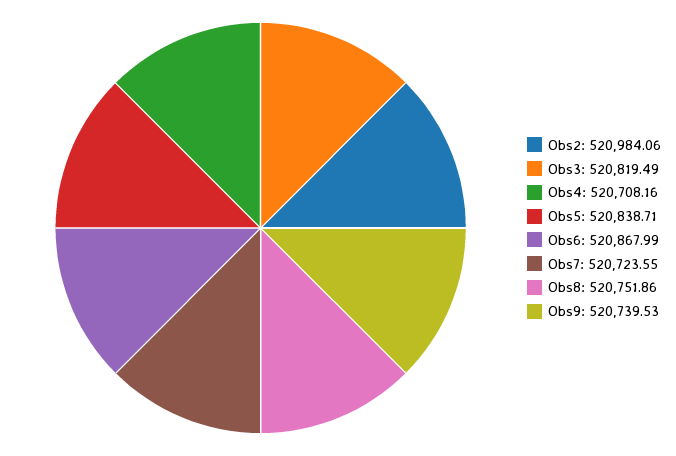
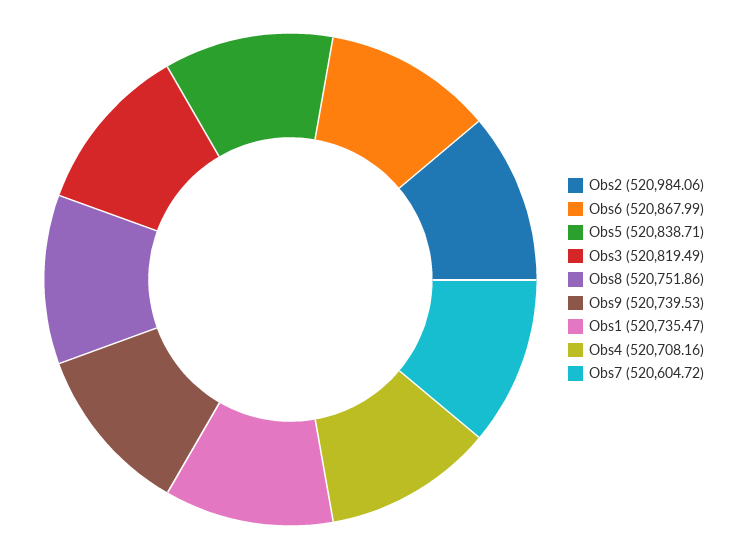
Obs7: 520723.55 -> 520604.72
Obs1: none -> 520735.47

